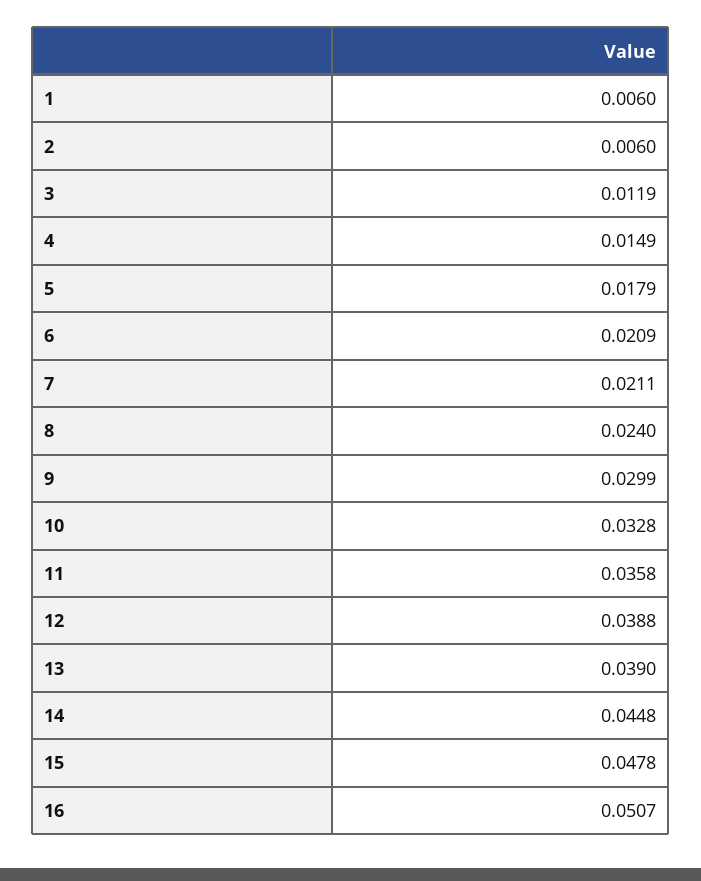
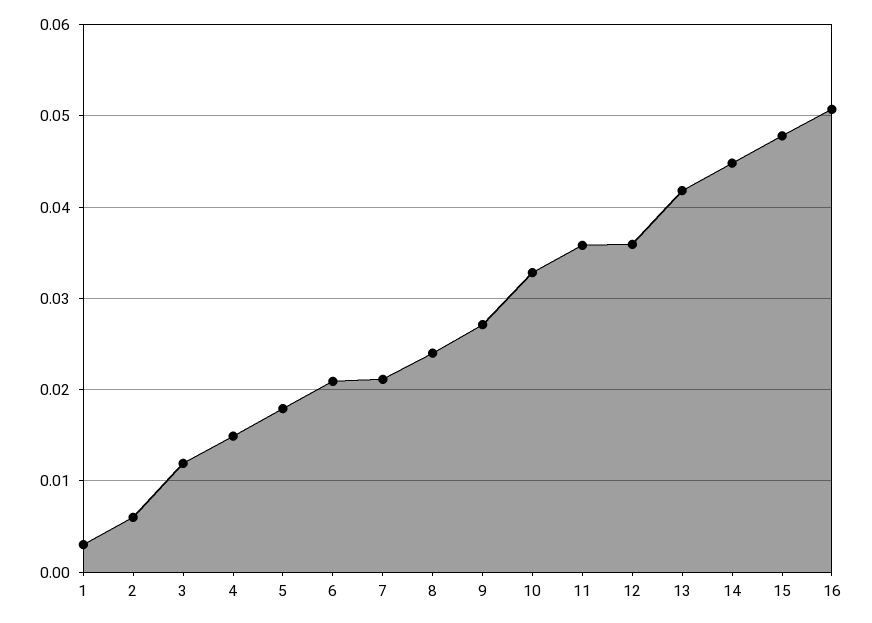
1: 0.006 -> 0.003
9: 0.0299 -> 0.027
12: 0.0388 -> 0.036
13: 0.039 -> 0.042

